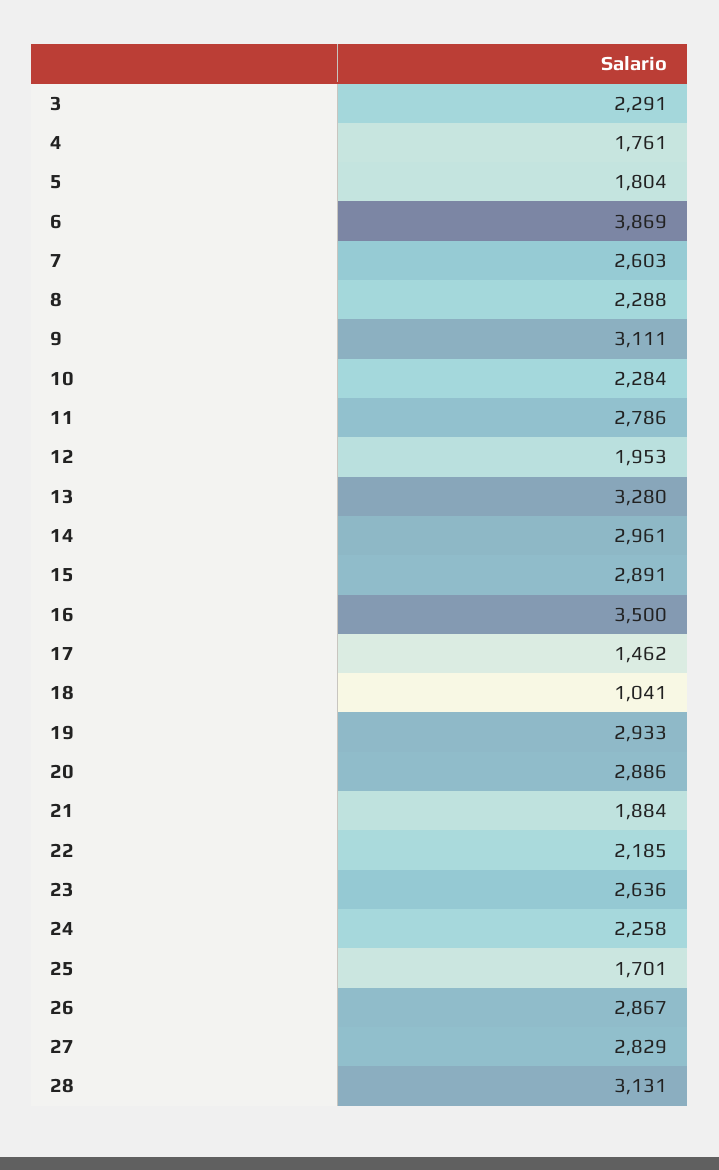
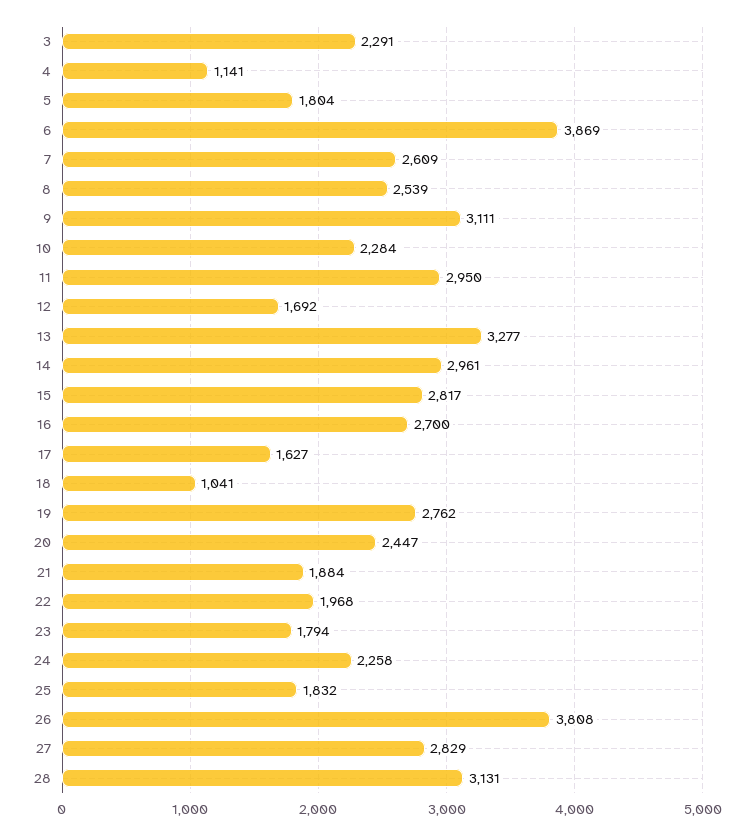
4: 1761 -> 1141
7: 2603 -> 2609
8: 2288 -> 2539
11: 2786 -> 2950
12: 1953 -> 1692
13: 3280 -> 3277
15: 2891 -> 2817
16: 3500 -> 2700
17: 1462 -> 1627
19: 2933 -> 2762
20: 2886 -> 2447
22: 2185 -> 1968
23: 2636 -> 1794
25: 1701 -> 1832
26: 2867 -> 3808

